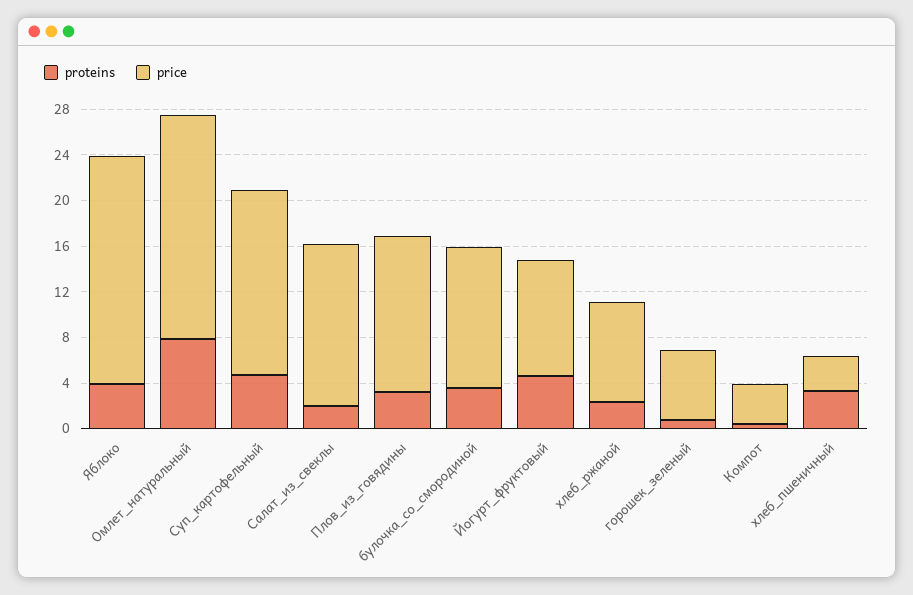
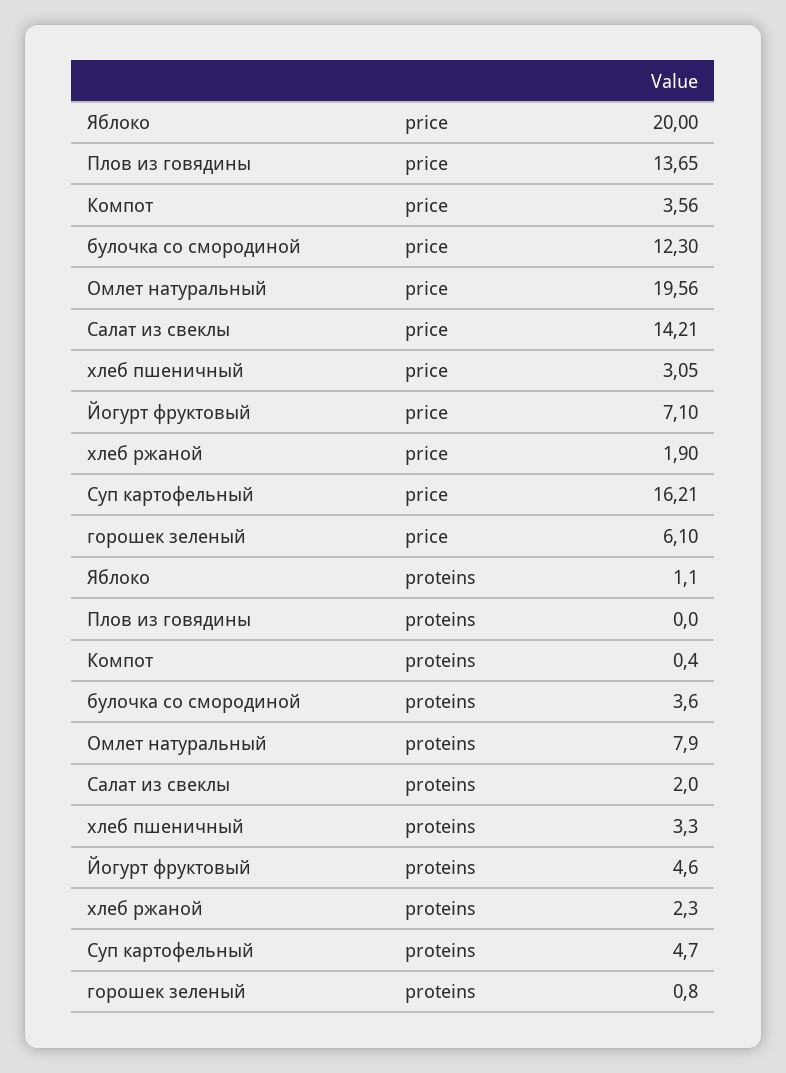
proteins, Яблоко: 4 -> 1.1
proteins, Плов_из_говядины: 3 -> 0
price, Йогурт_фруктовый: 10 -> 7.1
price, хлеб_ржаной: 9 -> 1.9

